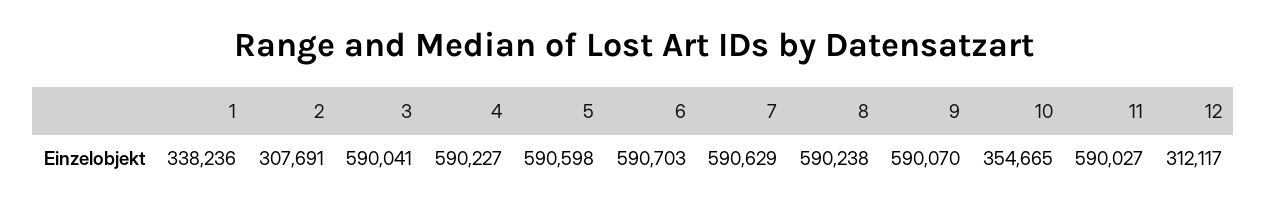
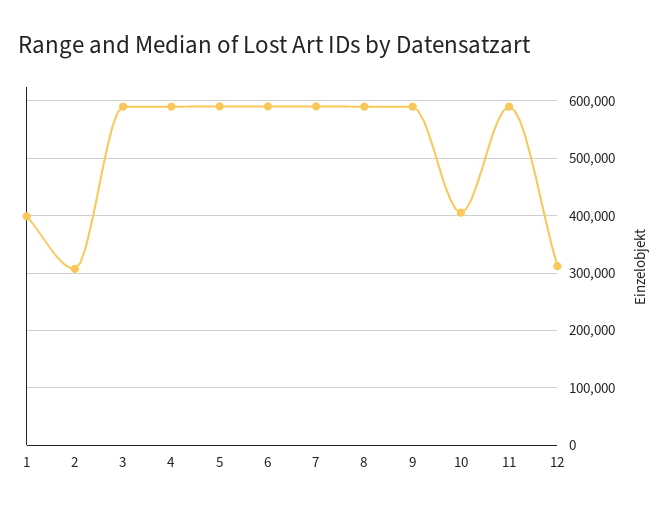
1: 338236 -> 400000
10: 354665 -> 400000

